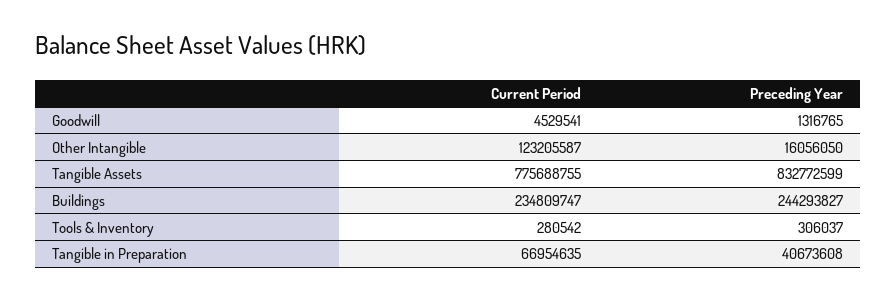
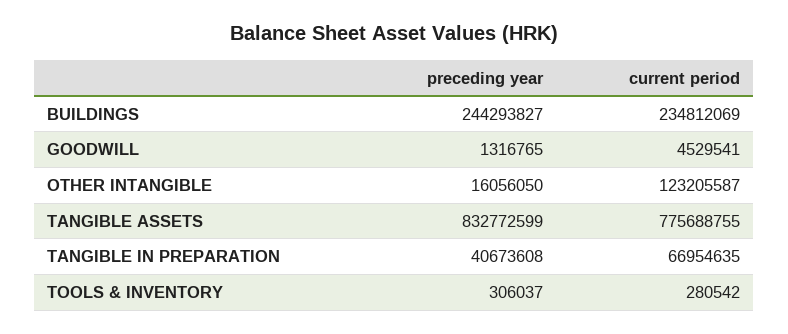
Current Period, Buildings: 234809747 -> 234812069

